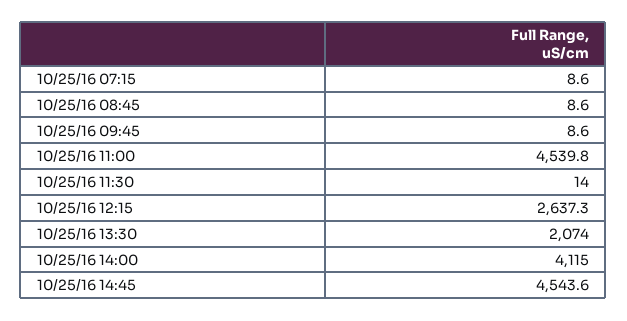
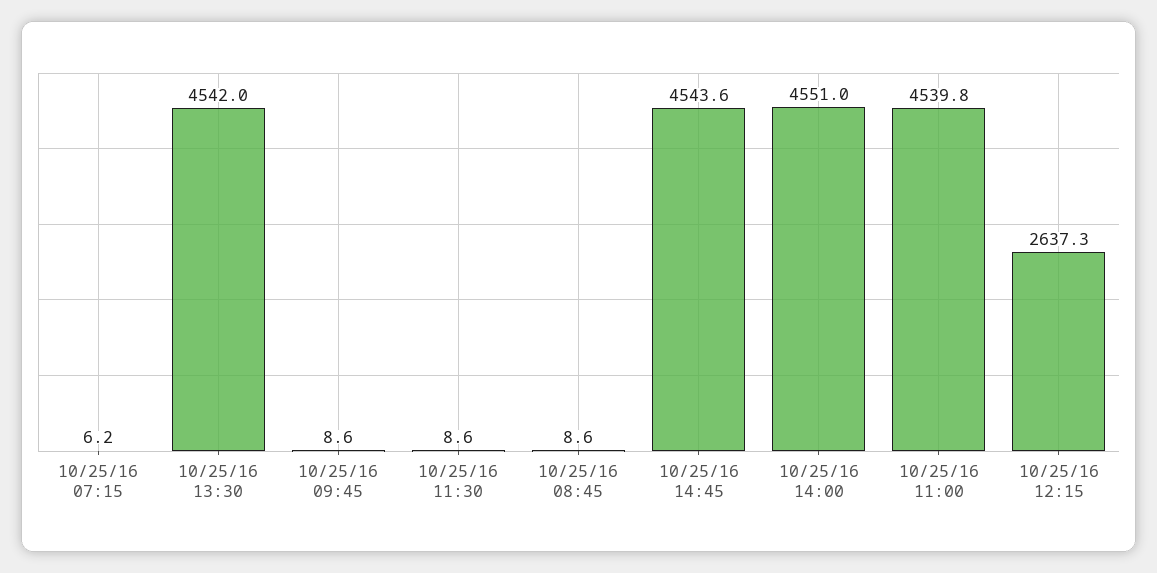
10/25/16 07:15: 8.6 -> 6.2
10/25/16 11:30: 14 -> 8.6
10/25/16 13:30: 2074 -> 4542
10/25/16 14:00: 4115 -> 4551

